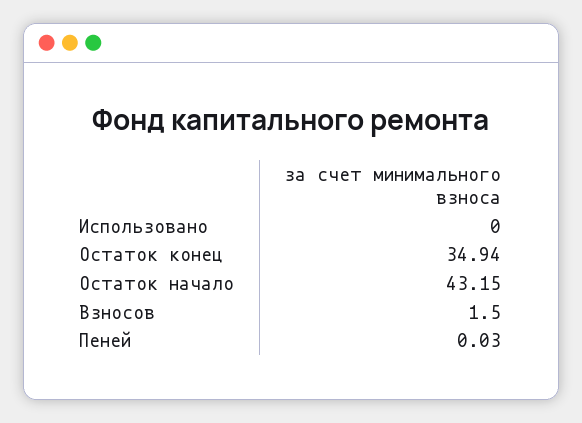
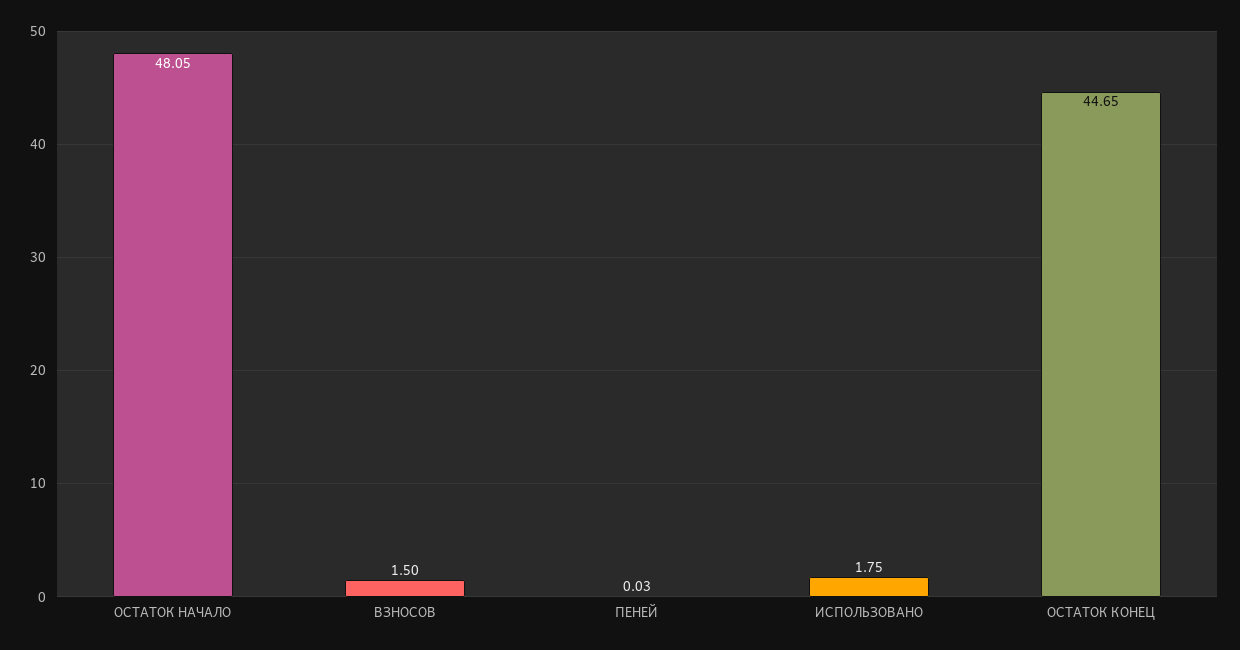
Использовано: 0 -> 1.75
Остаток конец: 34.94 -> 44.65
Остаток начало: 43.15 -> 48.05

